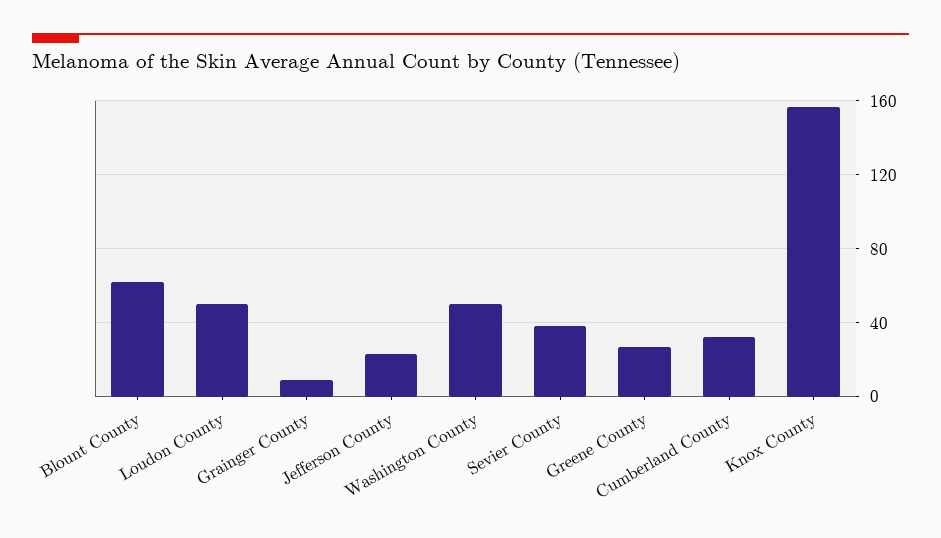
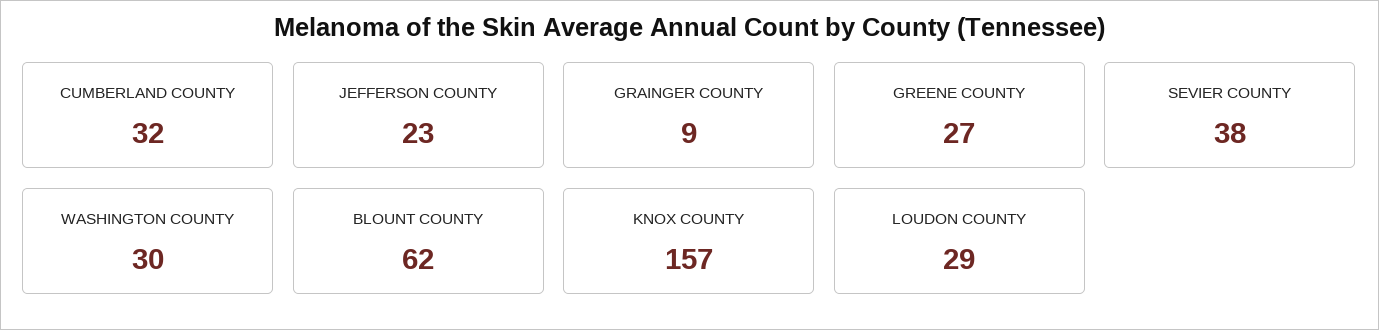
Loudon County: 50 -> 29
Washington County: 50 -> 30

